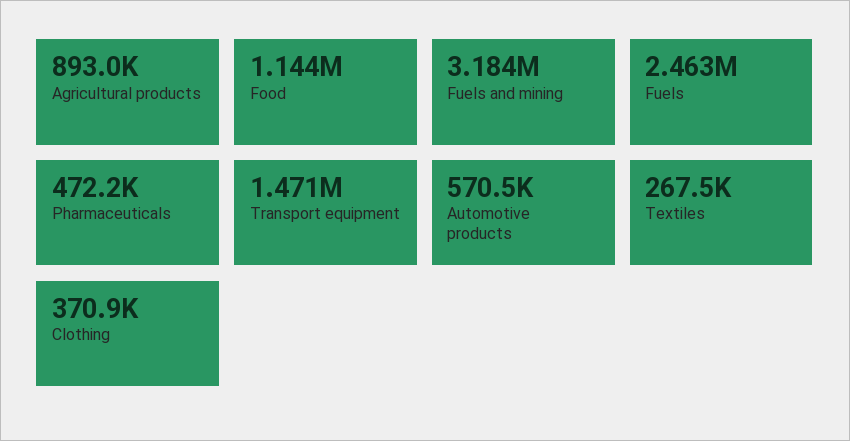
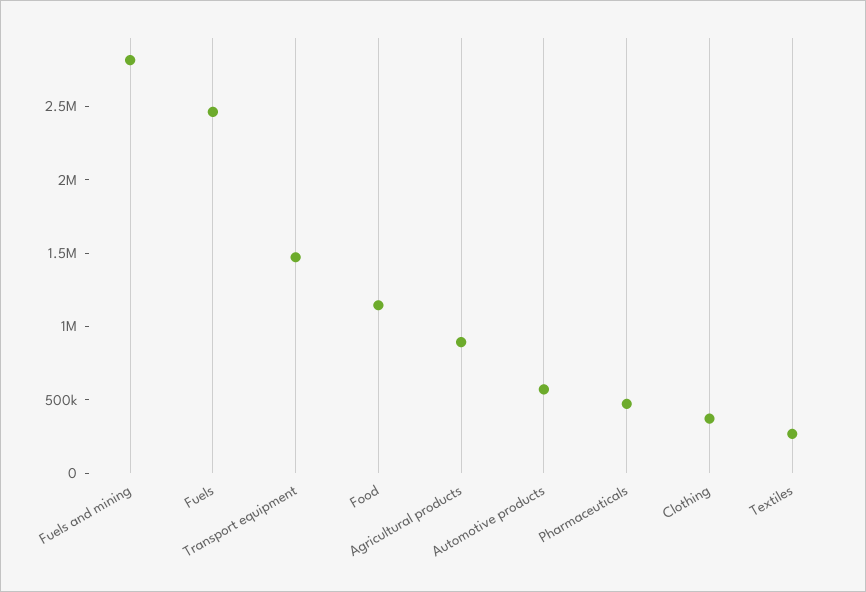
Fuels and mining: 3184000 -> 2800000

